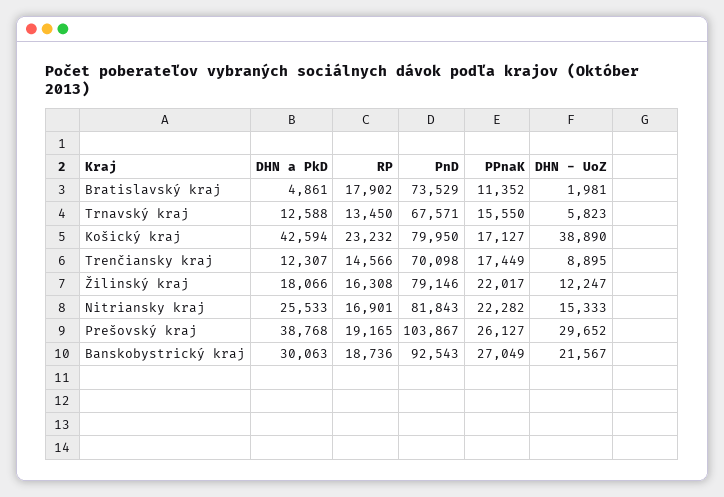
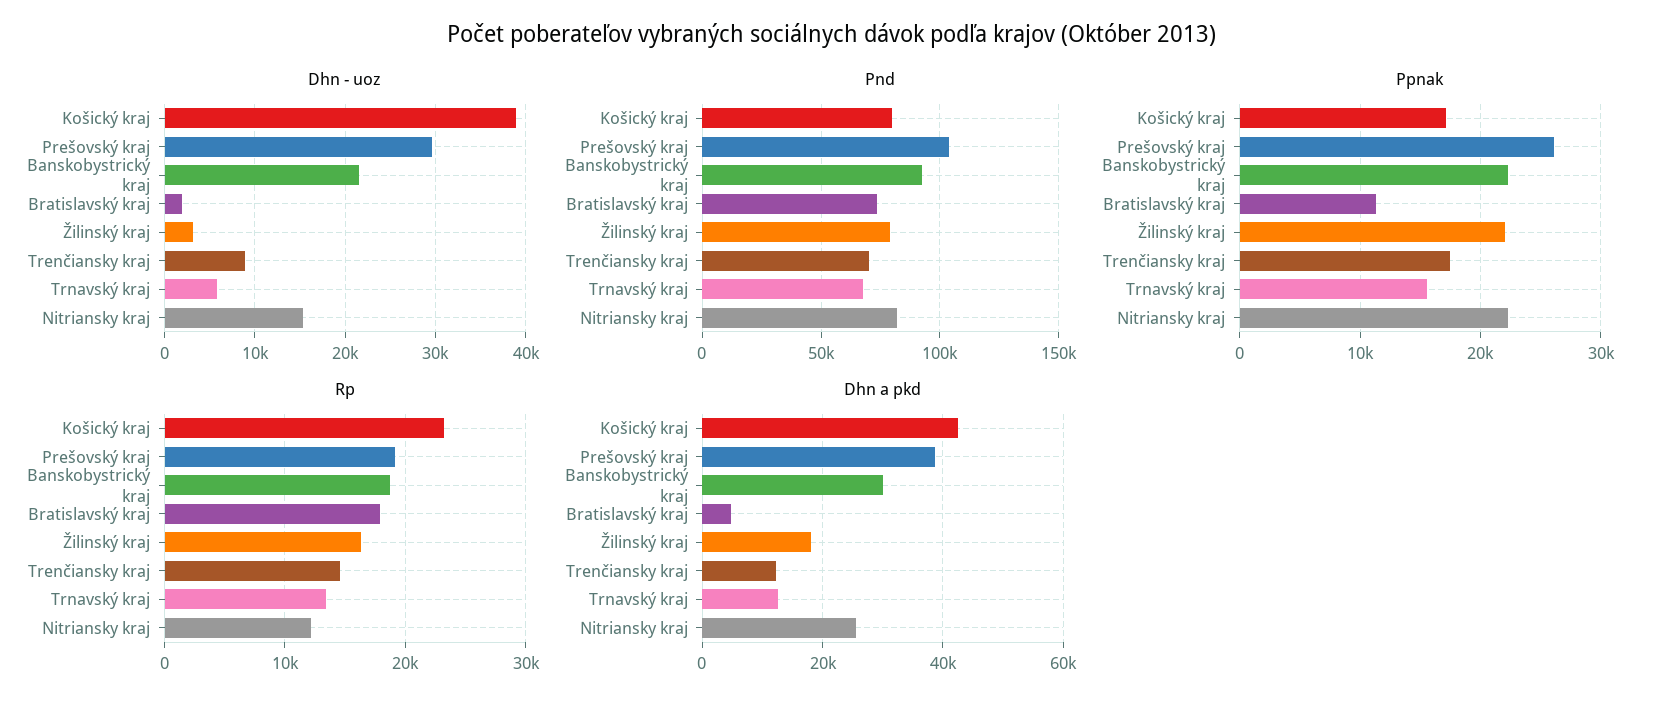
DHN - UoZ, Žilinský kraj: 12247 -> 3000
RP, Nitriansky kraj: 16901 -> 12000
PPnaK, Banskobystrický kraj: 27049 -> 22000

